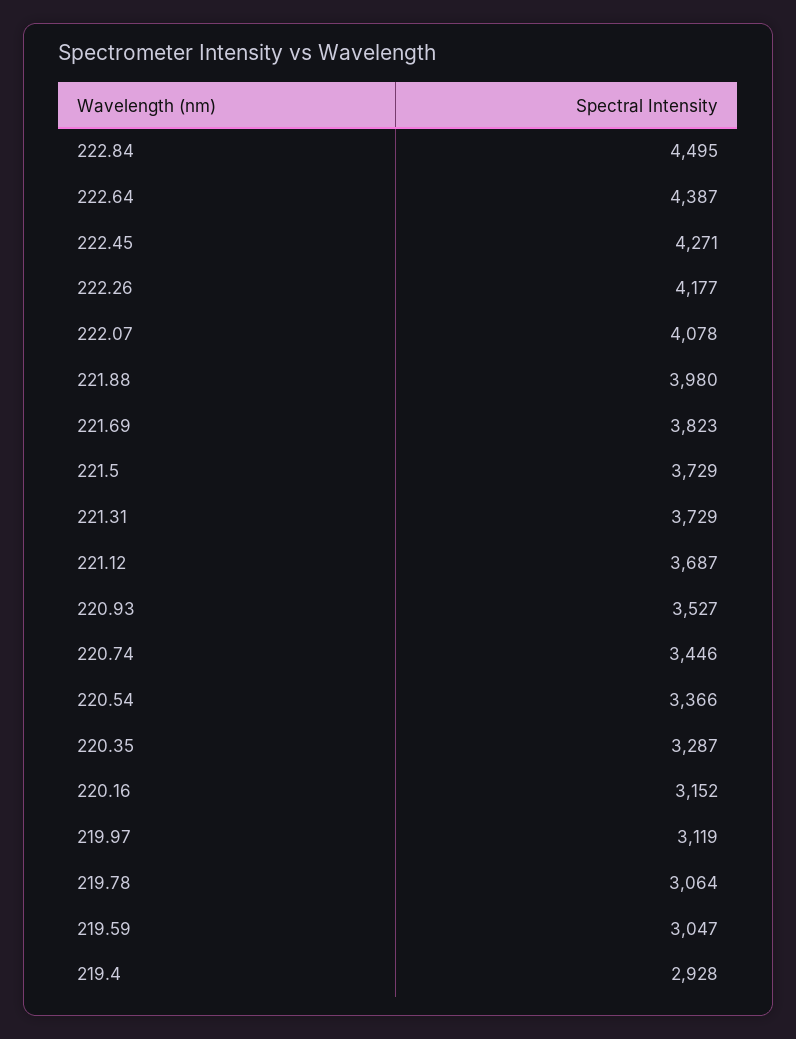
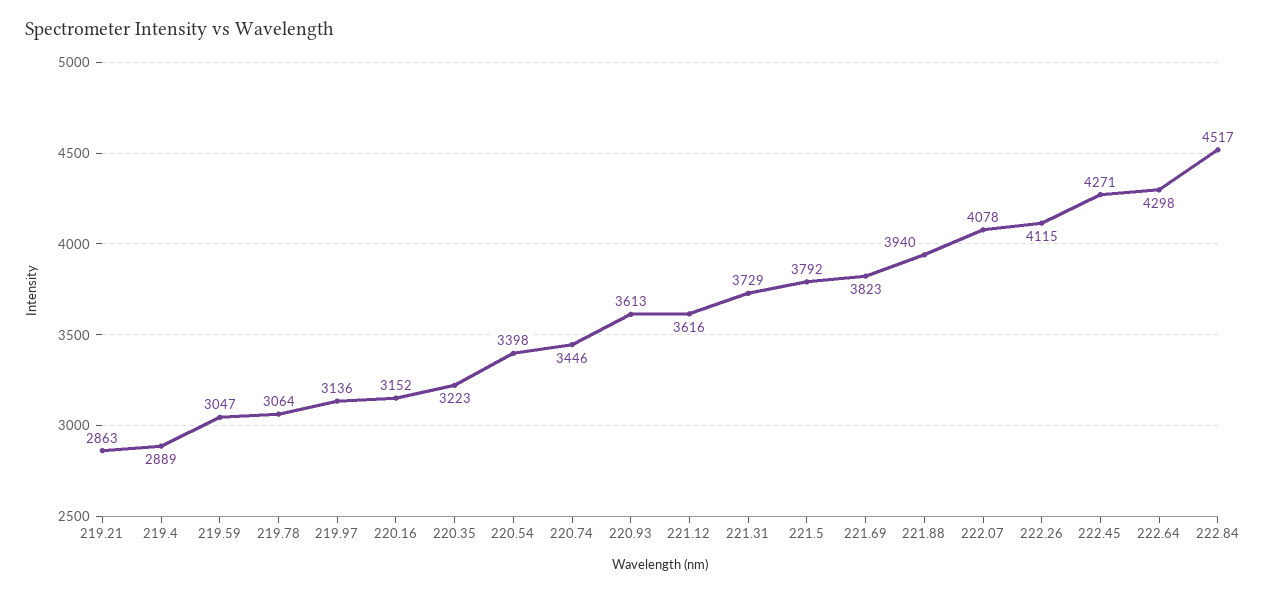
222.84: 4495 -> 4517
222.64: 4387 -> 4298
222.26: 4177 -> 4115
221.88: 3980 -> 3940
221.5: 3729 -> 3792
221.12: 3687 -> 3616
220.93: 3527 -> 3613
220.54: 3366 -> 3398
220.35: 3287 -> 3223
219.97: 3119 -> 3136
219.4: 2928 -> 2889
219.21: none -> 2863

